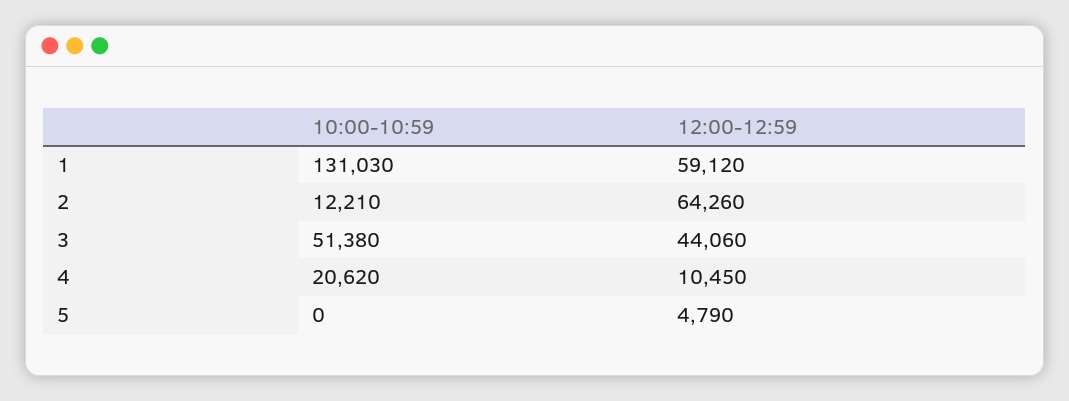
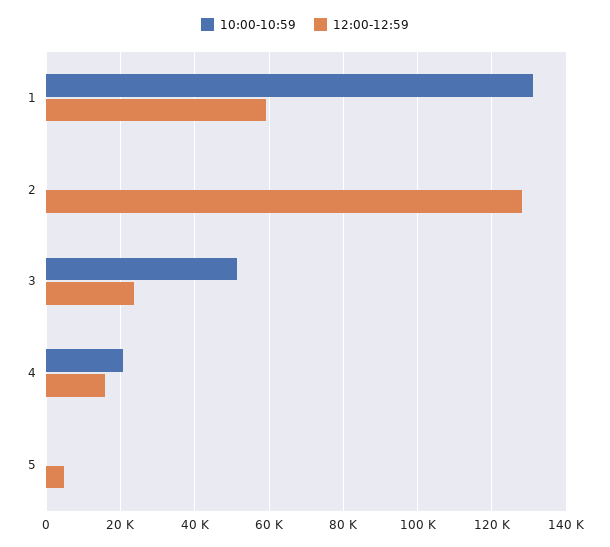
10:00-10:59, 2: 12210 -> 0
12:00-12:59, 2: 64260 -> 128000
12:00-12:59, 3: 44060 -> 24000
12:00-12:59, 4: 10450 -> 16000

